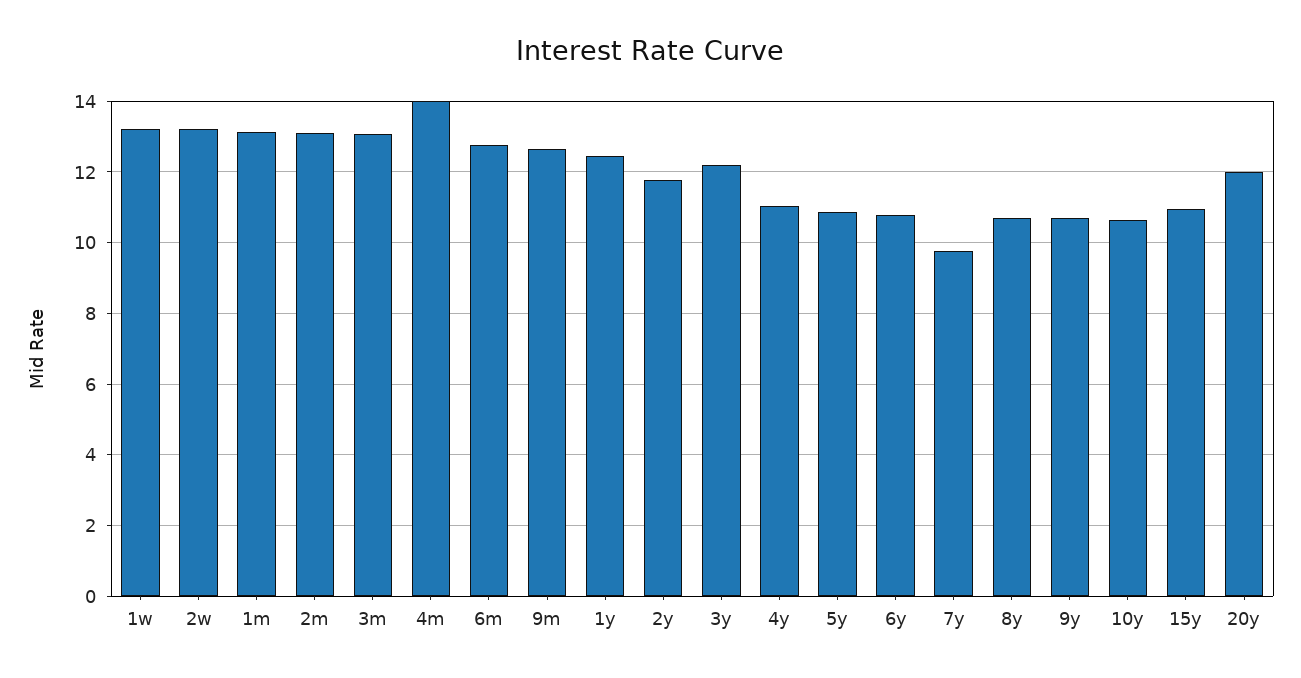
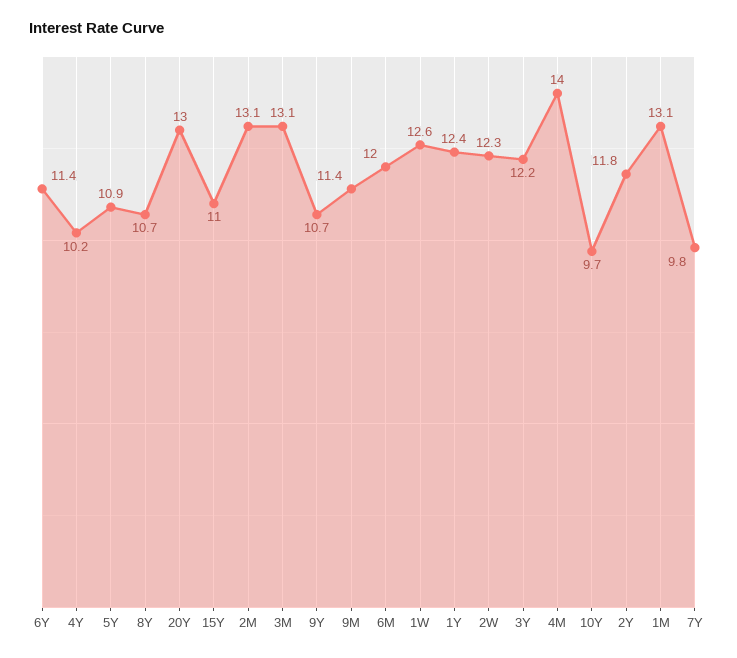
1w: 13.2 -> 12.6
2w: 13.2 -> 12.3
6m: 12.8 -> 12
9m: 12.6 -> 11.4
4y: 11 -> 10.2
6y: 10.8 -> 11.4
10y: 10.6 -> 9.7
20y: 12 -> 13

